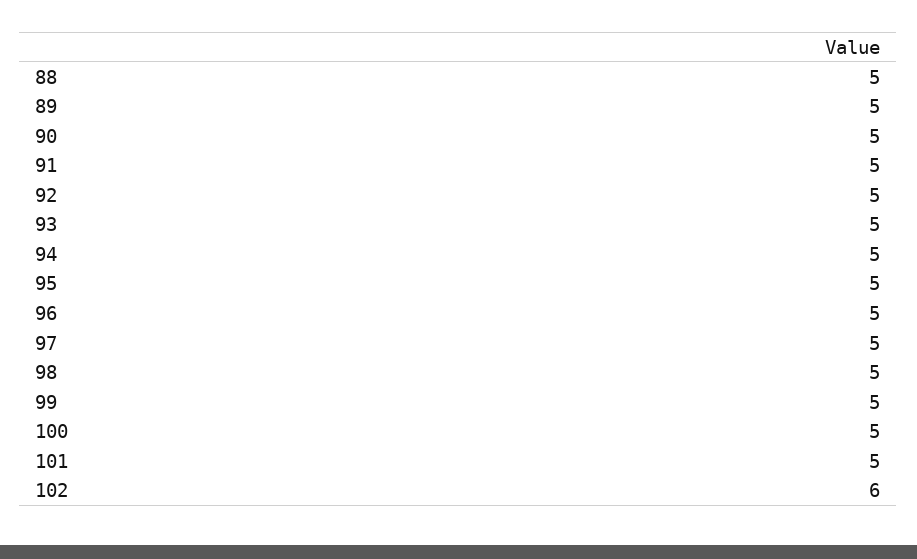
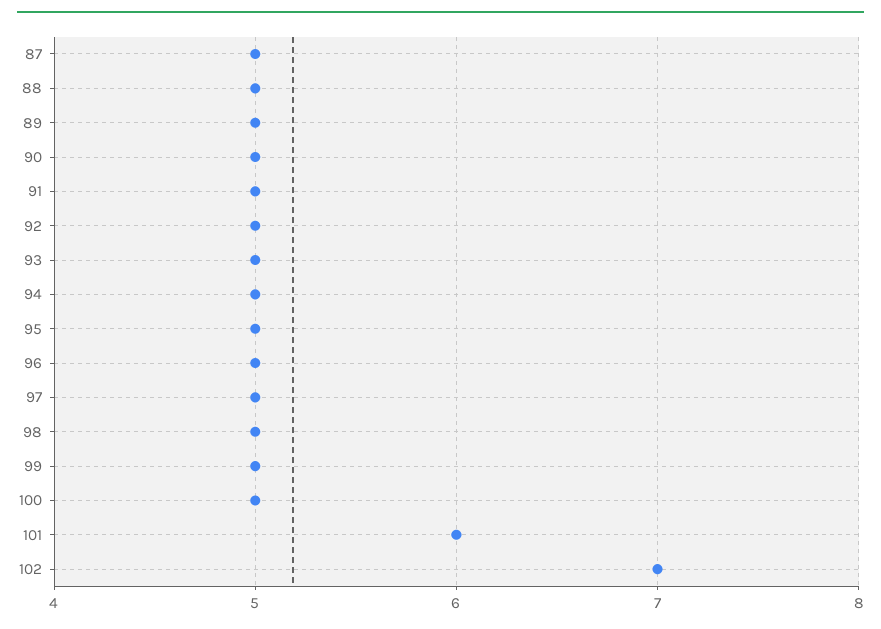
101: 5 -> 6
102: 6 -> 7
87: none -> 5

